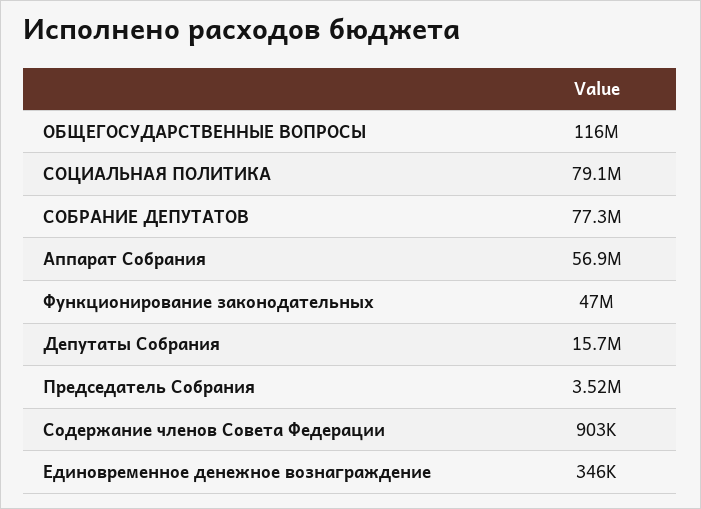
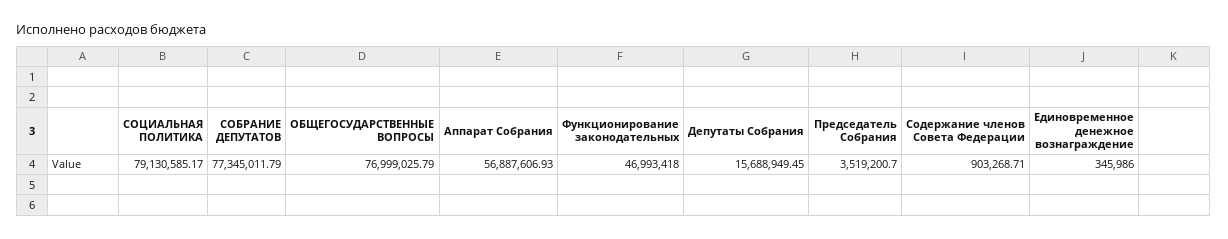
ОБЩЕГОСУДАРСТВЕННЫЕ ВОПРОСЫ: 116000000 -> 76999025.79

